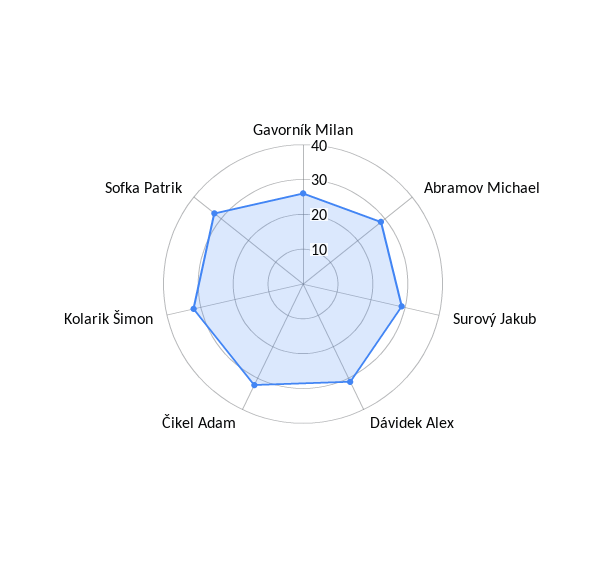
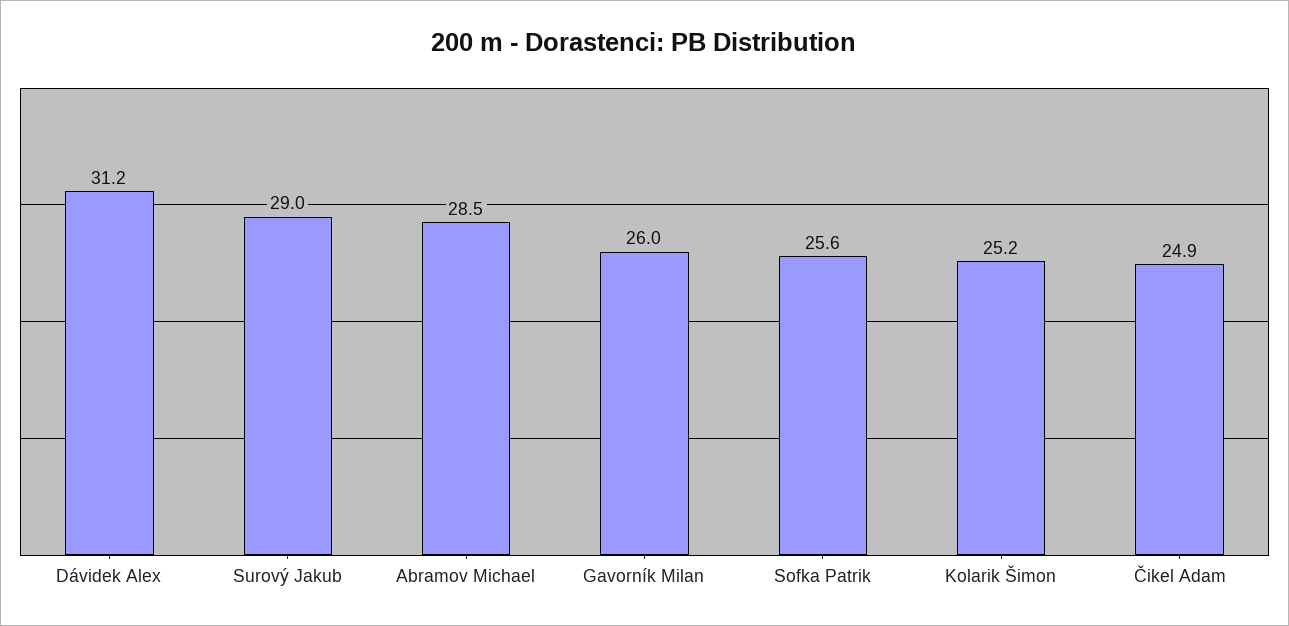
Čikel Adam: 32.5 -> 24.9
Kolarik Šimon: 32.5 -> 25.2
Sofka Patrik: 32.5 -> 25.6

